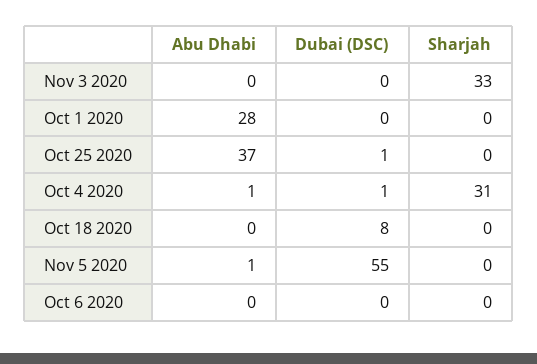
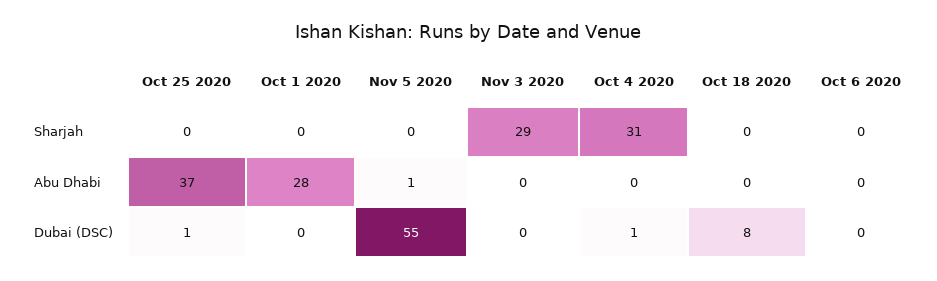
Sharjah, Nov 3 2020: 33 -> 29
Abu Dhabi, Oct 4 2020: 1 -> 0

